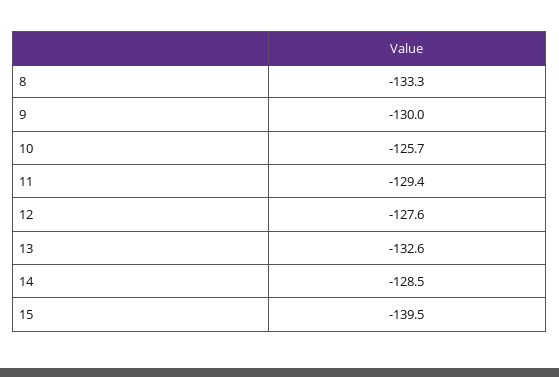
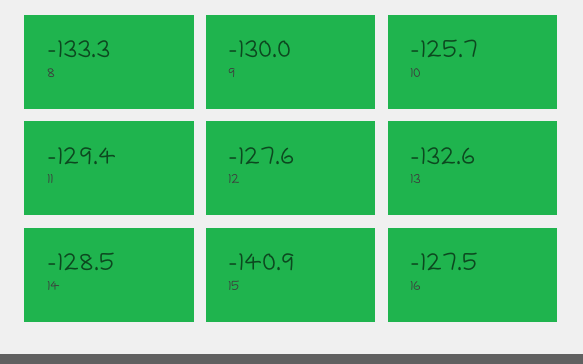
15: -139.5 -> -140.9
16: none -> -127.5

